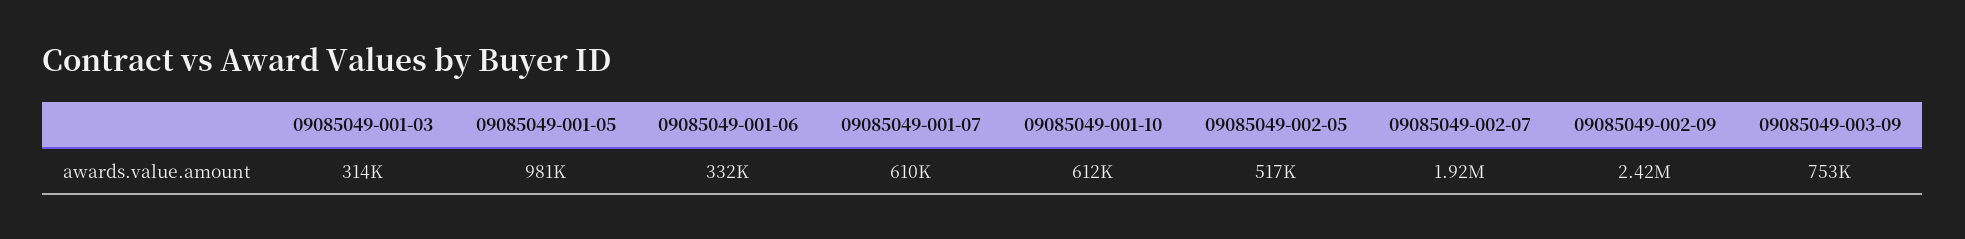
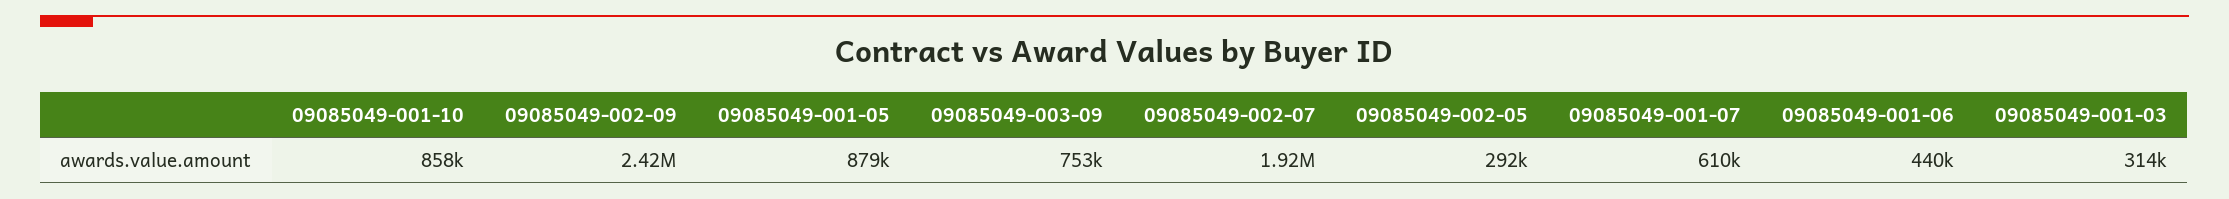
09085049-001-05: 981000 -> 879000
09085049-001-06: 332000 -> 440000
09085049-001-10: 612000 -> 858000
09085049-002-05: 517000 -> 292000

